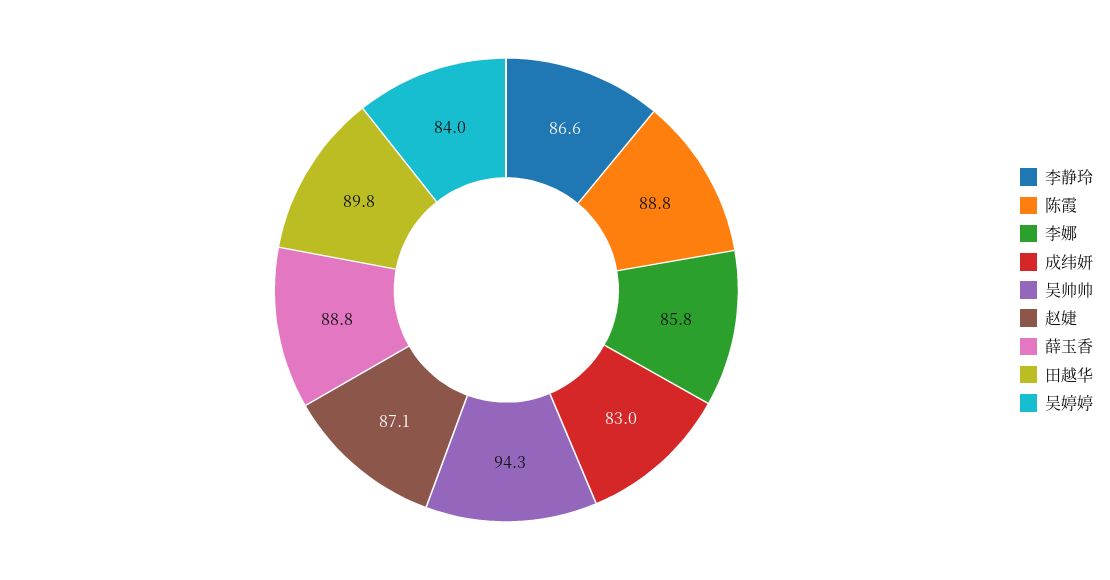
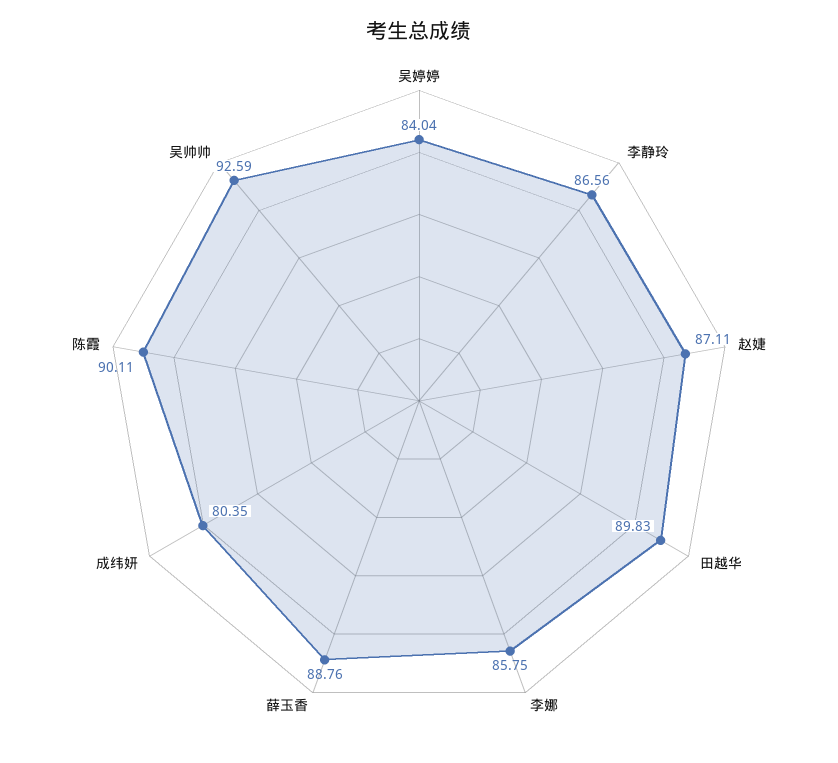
陈霞: 88.8 -> 90.11
成纬妍: 83 -> 80.35
吴帅帅: 94.3 -> 92.59

